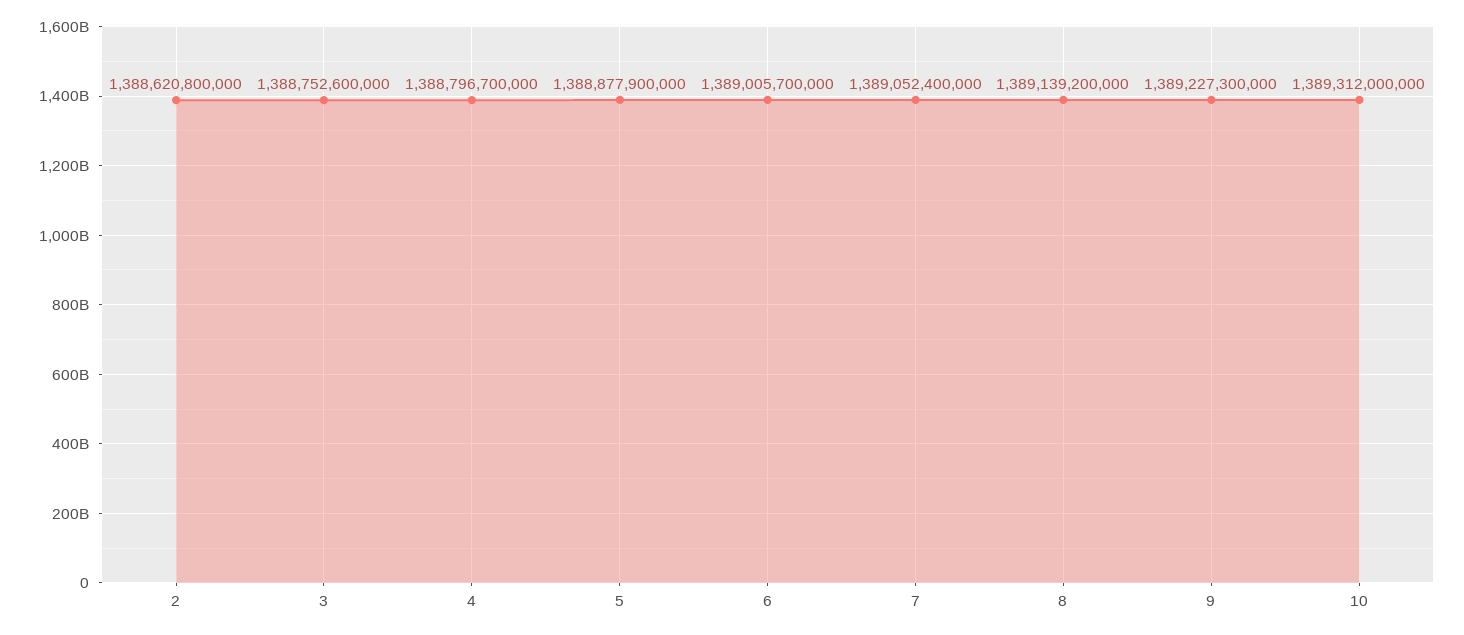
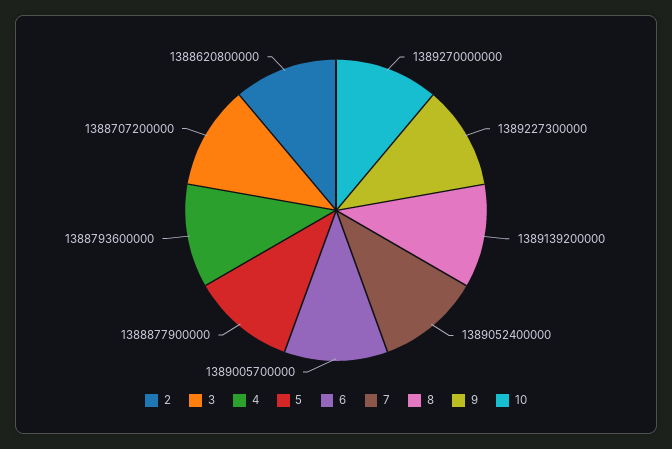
3: 1388752600000 -> 1388707200000
4: 1388796700000 -> 1388793600000
10: 1389312000000 -> 1389270000000

